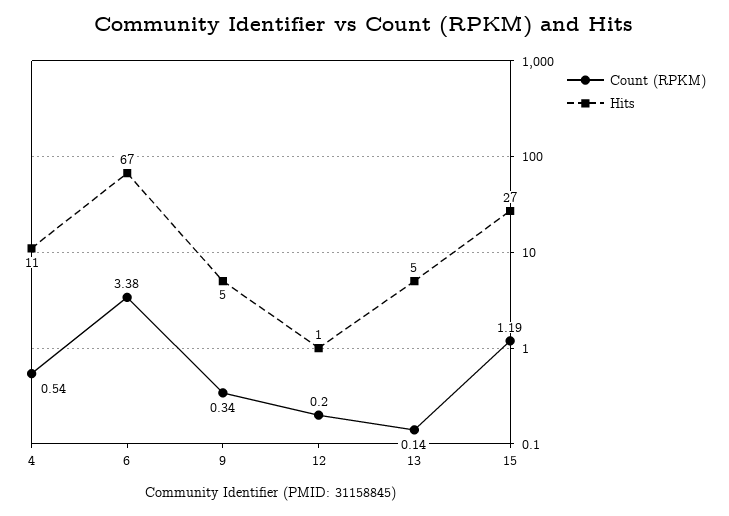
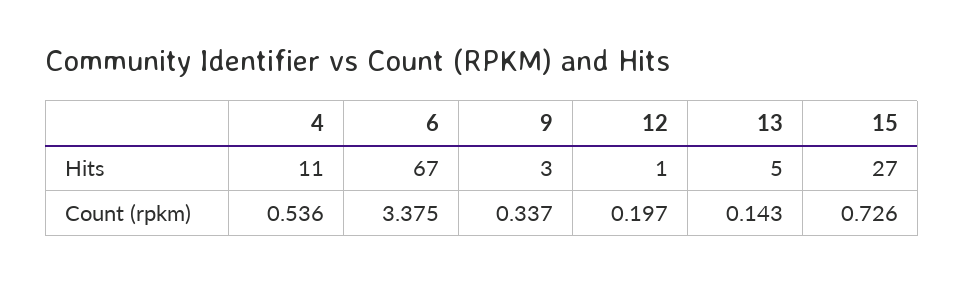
Hits, 9: 5 -> 3
Count (RPKM), 15: 1.19 -> 0.726

